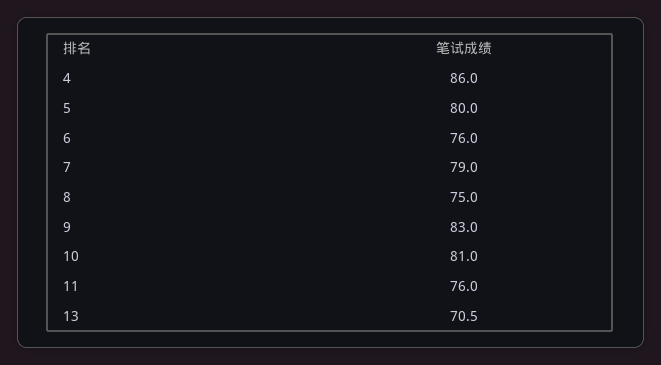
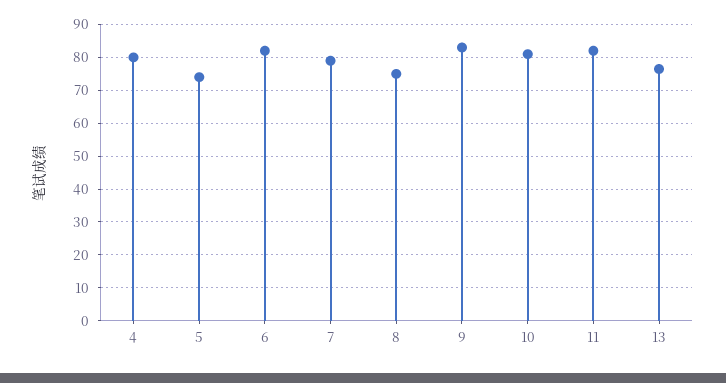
4: 86 -> 80
5: 80 -> 74
6: 76 -> 82
11: 76 -> 82
13: 70.5 -> 76

